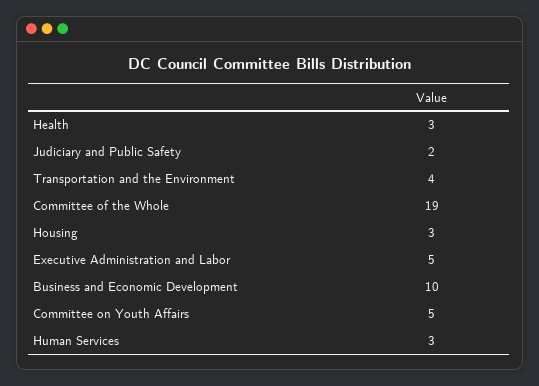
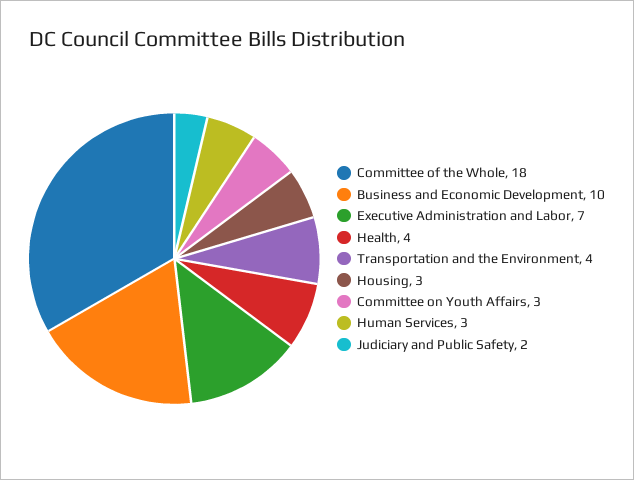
Health: 3 -> 4
Committee of the Whole: 19 -> 18
Executive Administration and Labor: 5 -> 7
Committee on Youth Affairs: 5 -> 3

